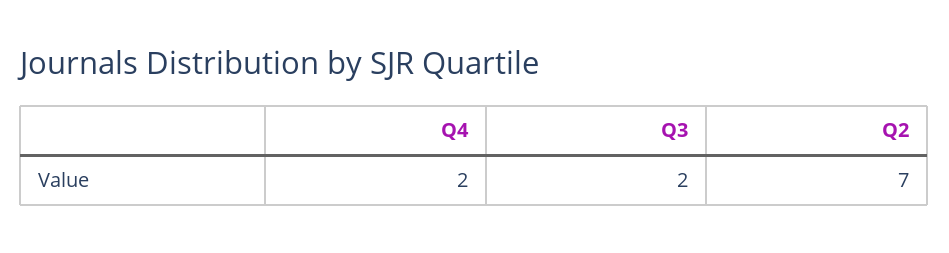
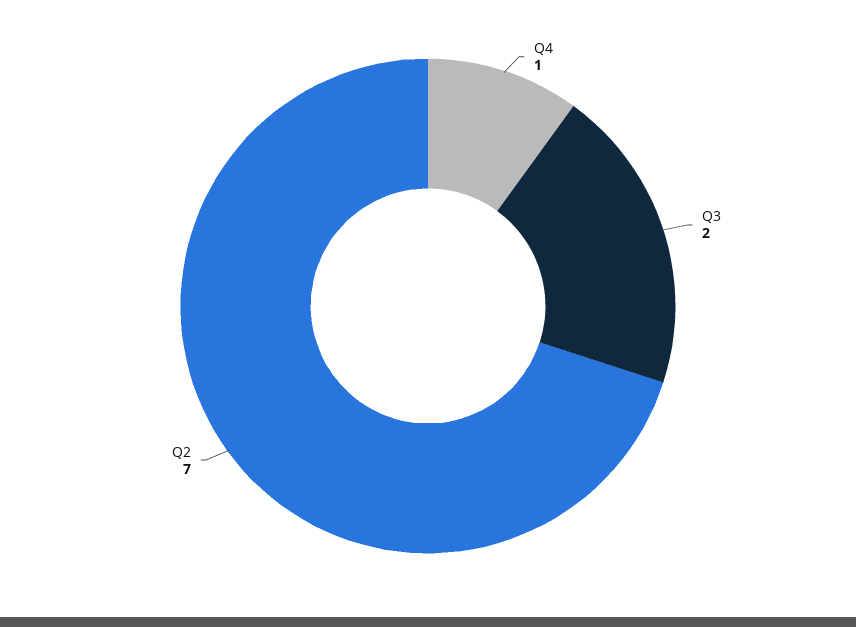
Q4: 2 -> 1

